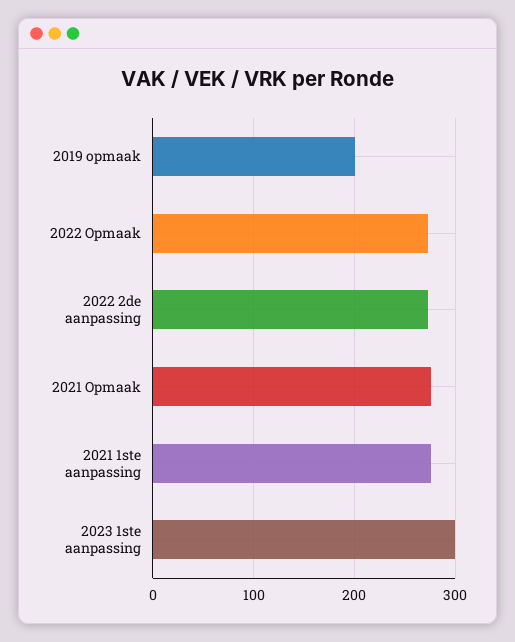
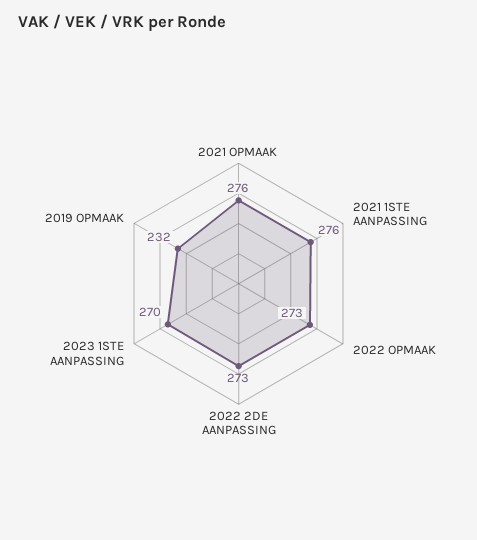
2019 opmaak: 200 -> 232
2023 1ste aanpassing: 300 -> 270

